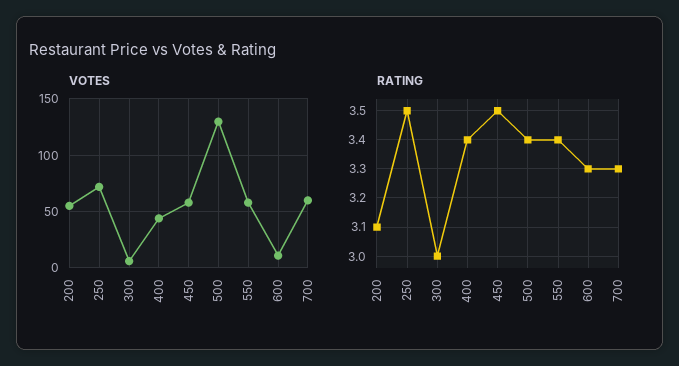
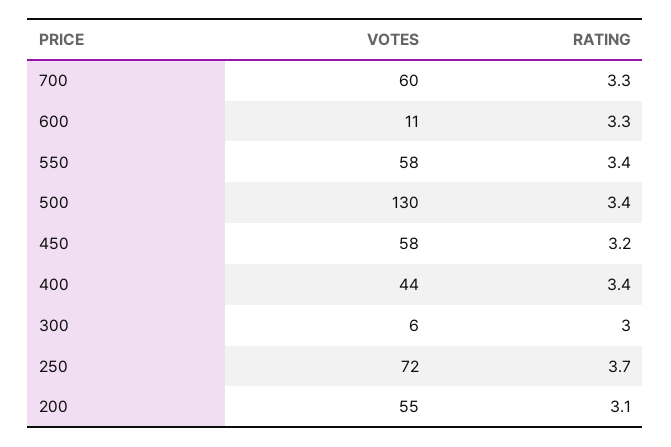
RATING, 250: 3.5 -> 3.7
RATING, 450: 3.5 -> 3.2

